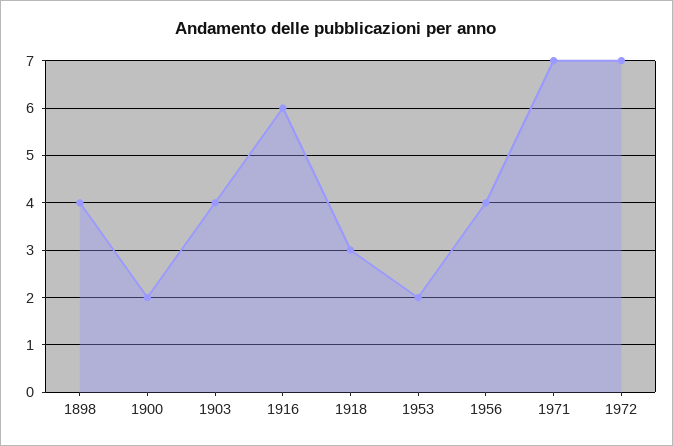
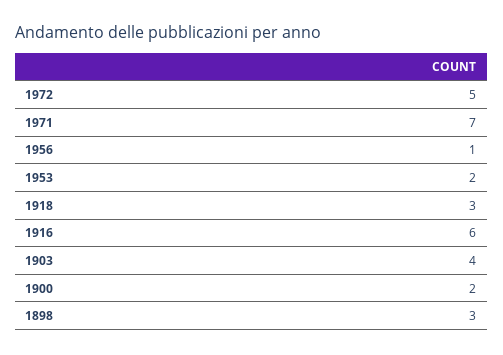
1898: 4 -> 3
1956: 4 -> 1
1972: 7 -> 5

